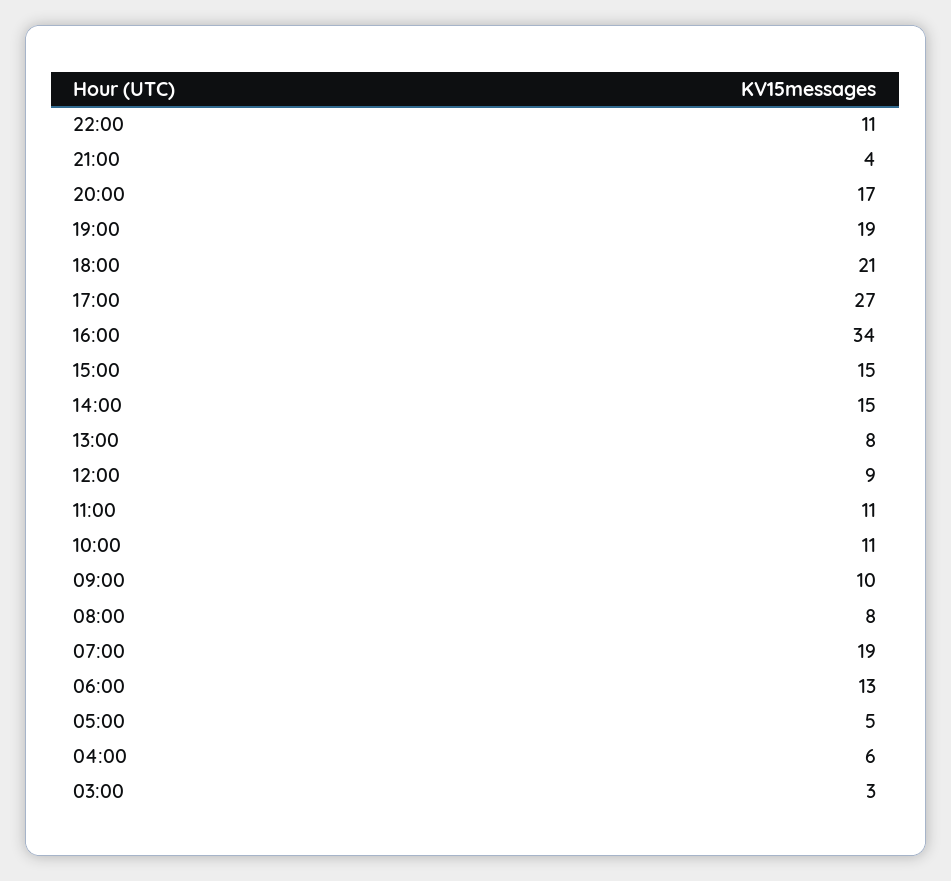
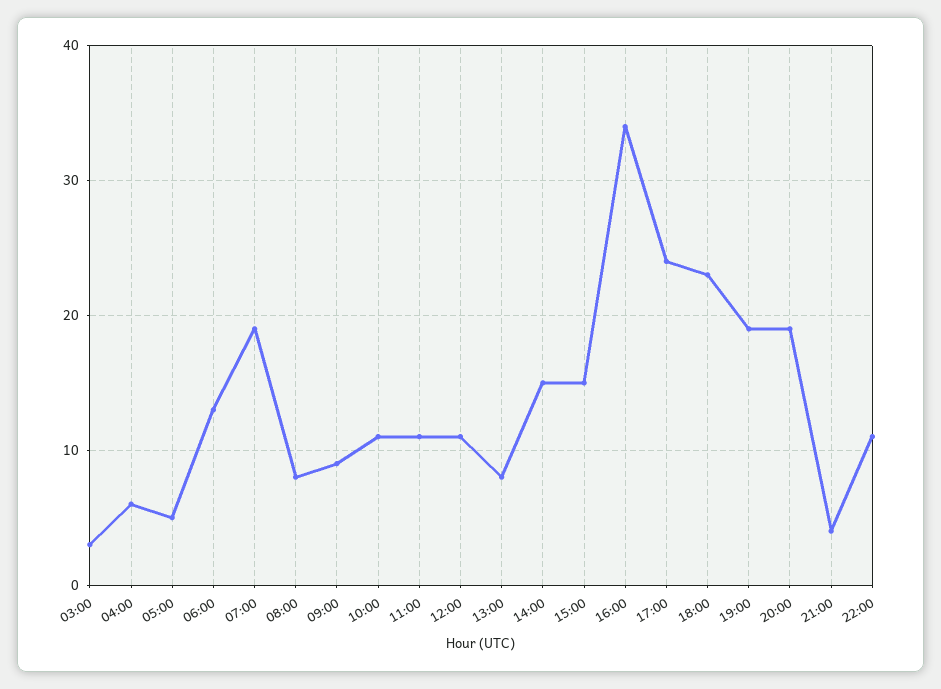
20:00: 17 -> 19
18:00: 21 -> 23
17:00: 27 -> 24
12:00: 9 -> 11
09:00: 10 -> 9

